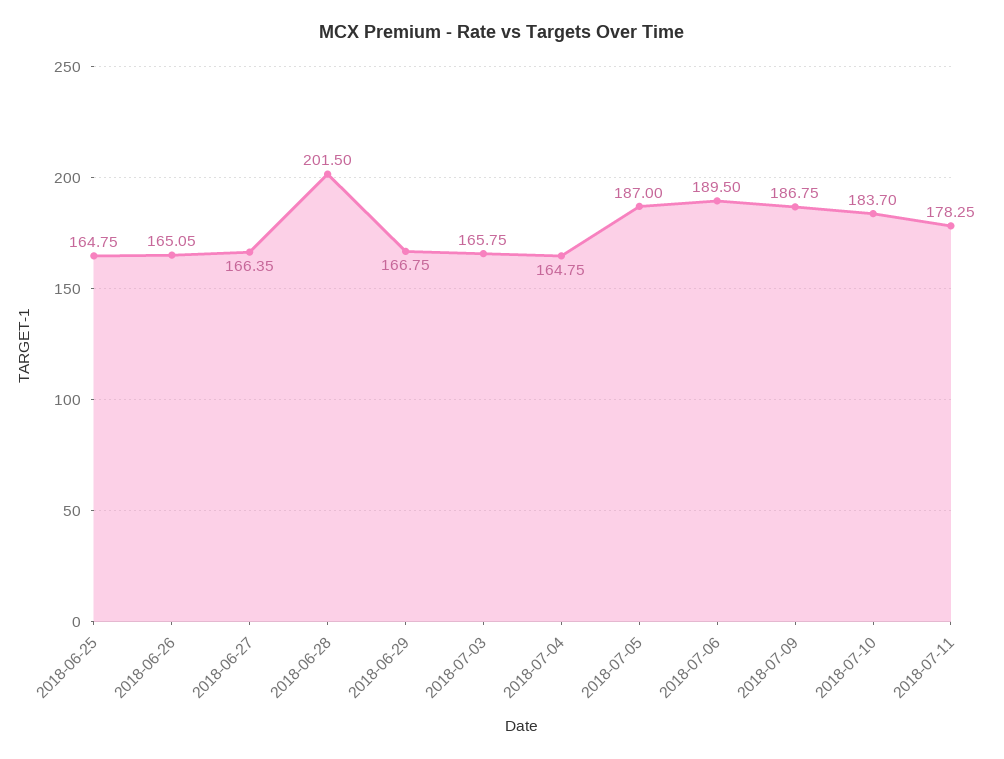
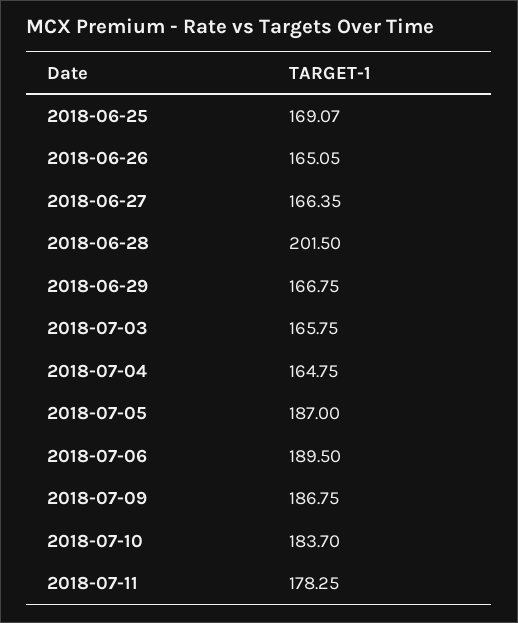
2018-06-25: 164.75 -> 169.07

